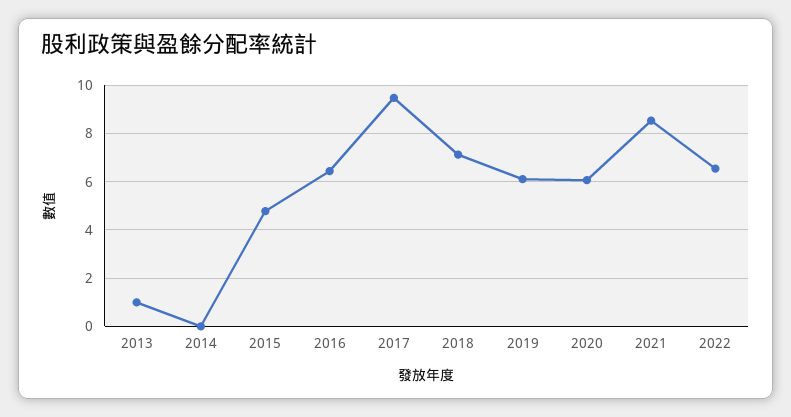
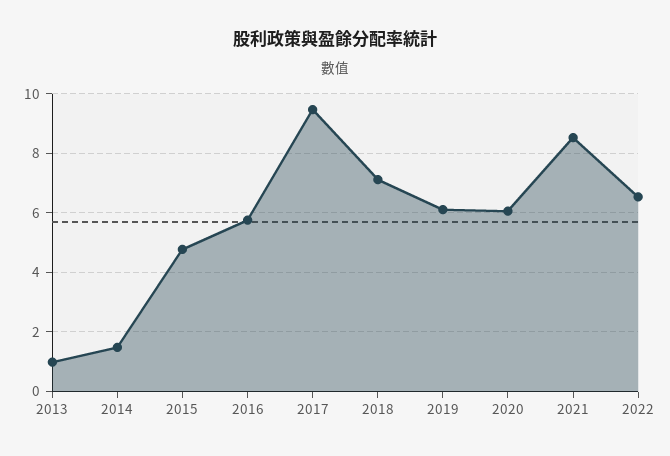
2014: 0 -> 1.5
2016: 6.5 -> 5.75

